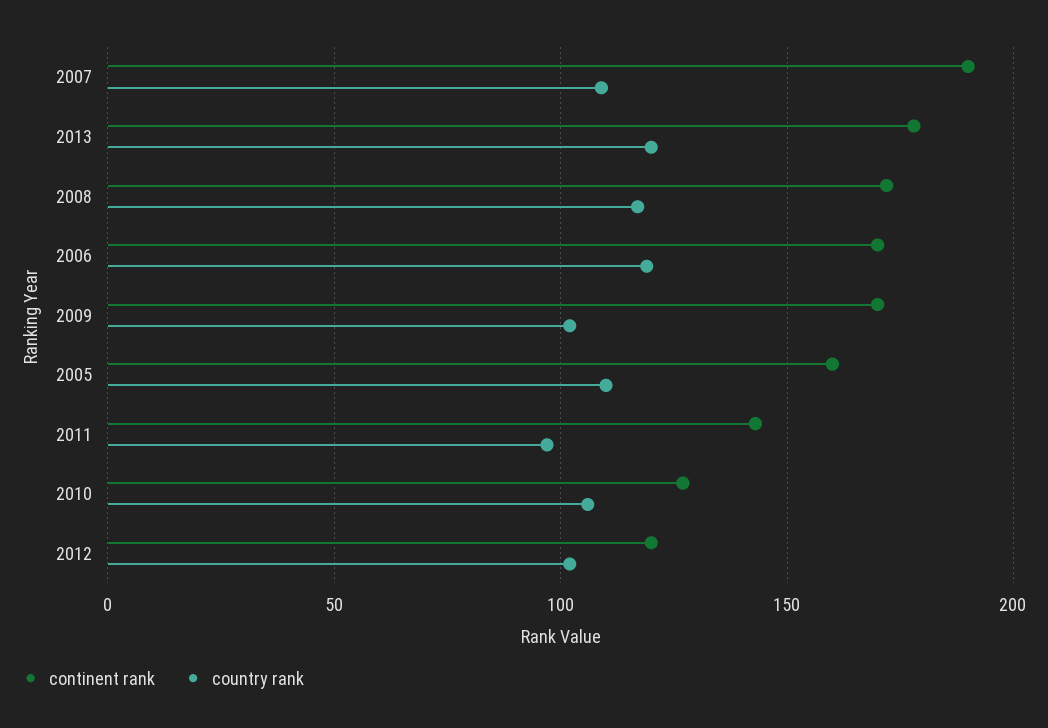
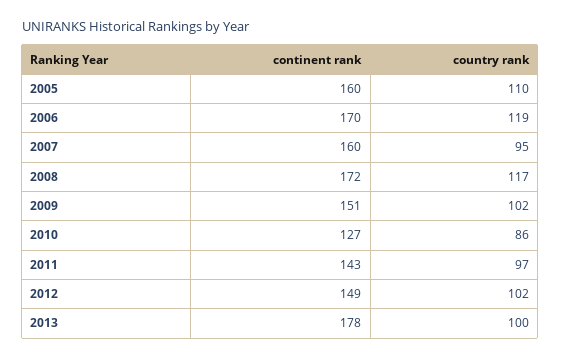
continent rank, 2007: 190 -> 160
country rank, 2007: 110 -> 95
country rank, 2013: 120 -> 100
continent rank, 2009: 170 -> 151
country rank, 2010: 105 -> 86
continent rank, 2012: 120 -> 149

